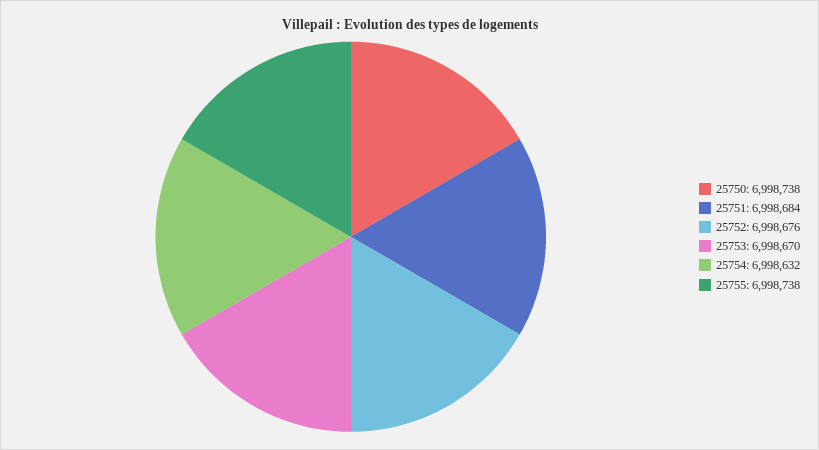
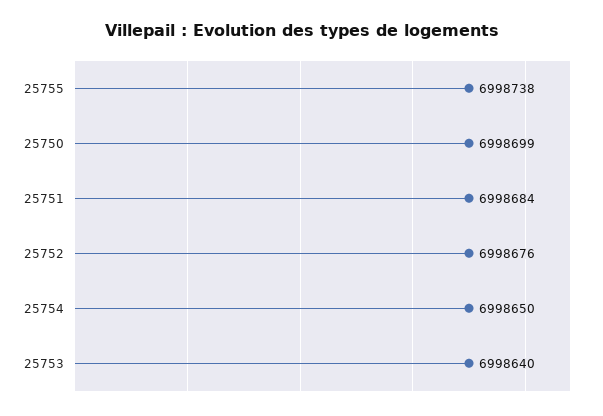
25750: 6998738 -> 6998699
25753: 6998670 -> 6998640
25754: 6998632 -> 6998650

